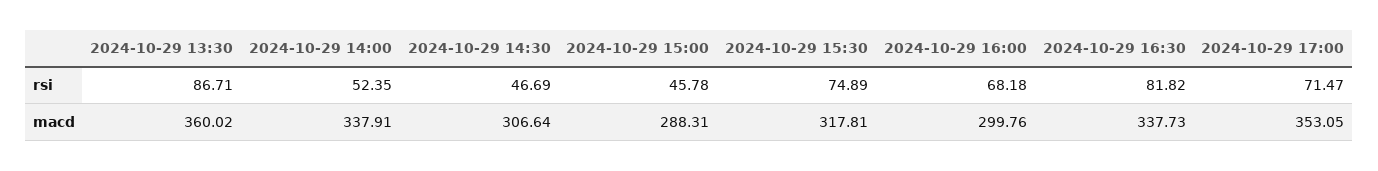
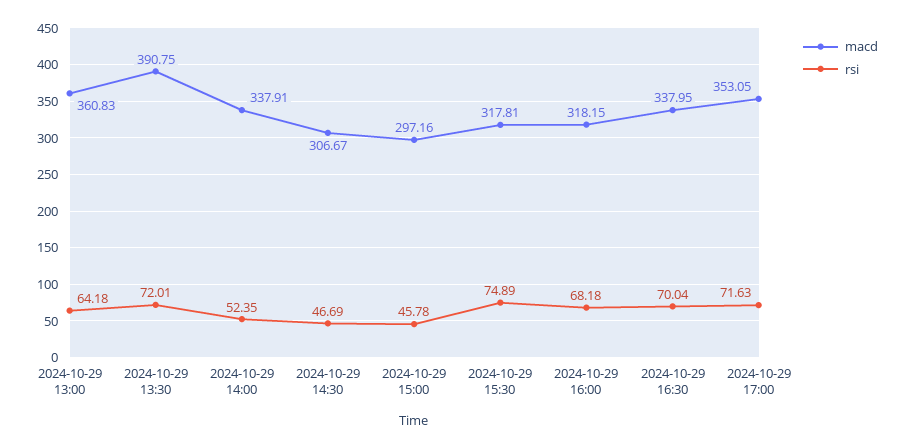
rsi, 2024-10-29 13:30: 86.71 -> 72.01
rsi, 2024-10-29 16:30: 81.82 -> 70.04
rsi, 2024-10-29 17:00: 71.47 -> 71.63
macd, 2024-10-29 13:30: 360.02 -> 390.75
macd, 2024-10-29 14:30: 306.64 -> 306.67
macd, 2024-10-29 15:00: 288.31 -> 297.16
macd, 2024-10-29 16:00: 299.76 -> 318.15
macd, 2024-10-29 16:30: 337.73 -> 337.95
macd, 2024-10-29 13:00: none -> 360.83
rsi, 2024-10-29 13:00: none -> 64.18

